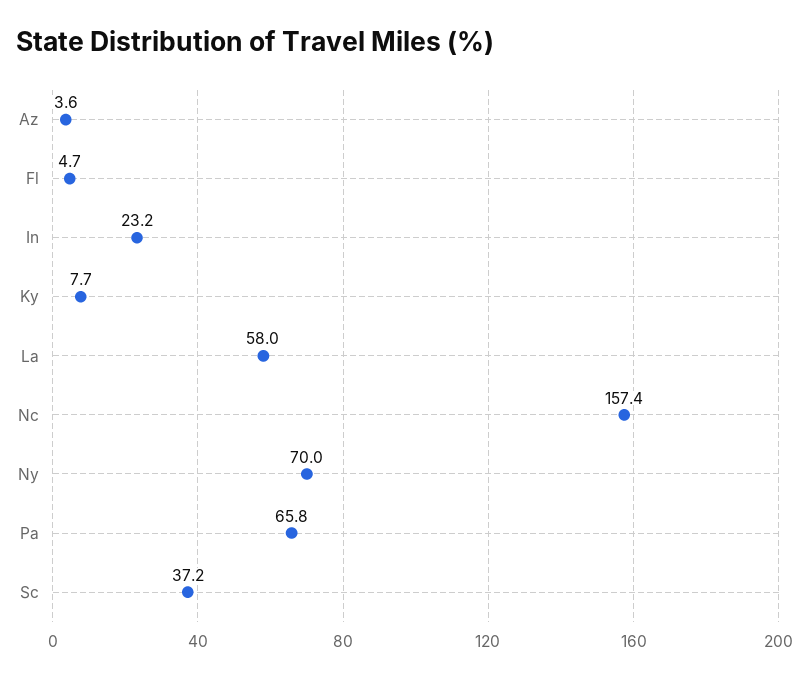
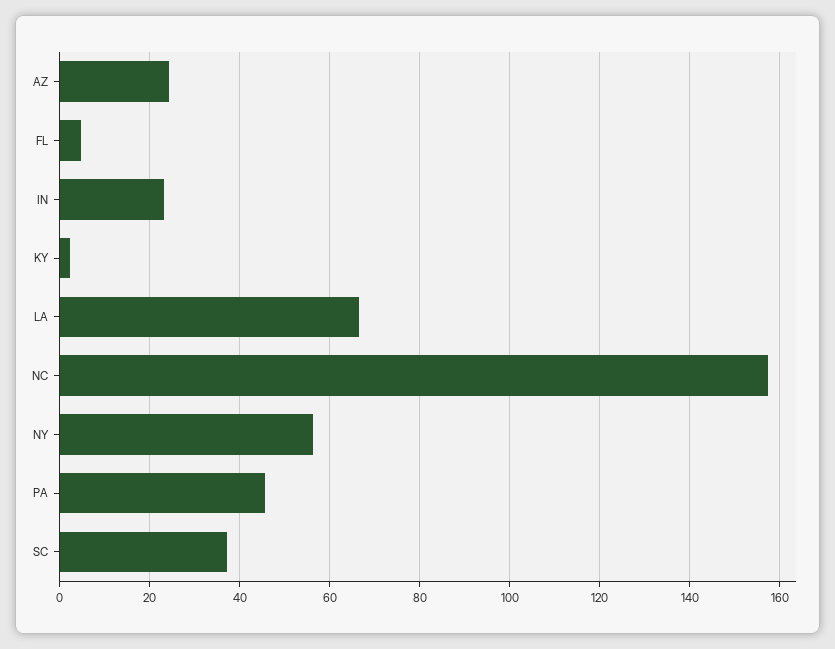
Az: 3.6 -> 24
Ky: 7.7 -> 2
La: 58 -> 66
Ny: 70 -> 56
Pa: 65.8 -> 46

